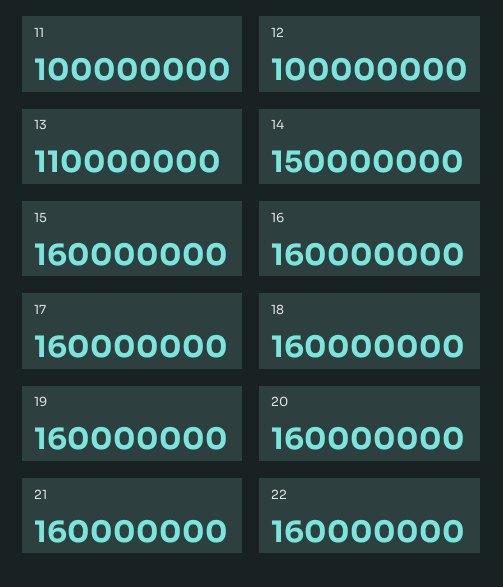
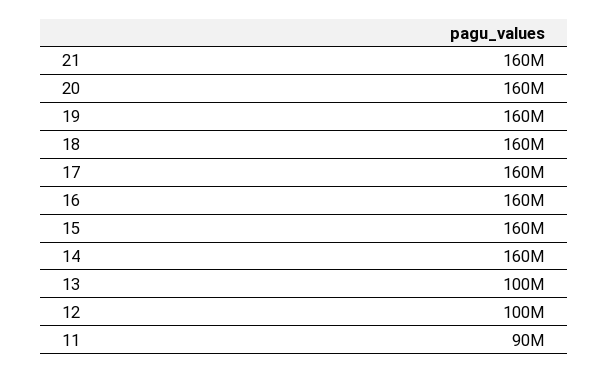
11: 100000000 -> 90000000
13: 110000000 -> 100000000
14: 150000000 -> 160000000
22: 160000000 -> none

